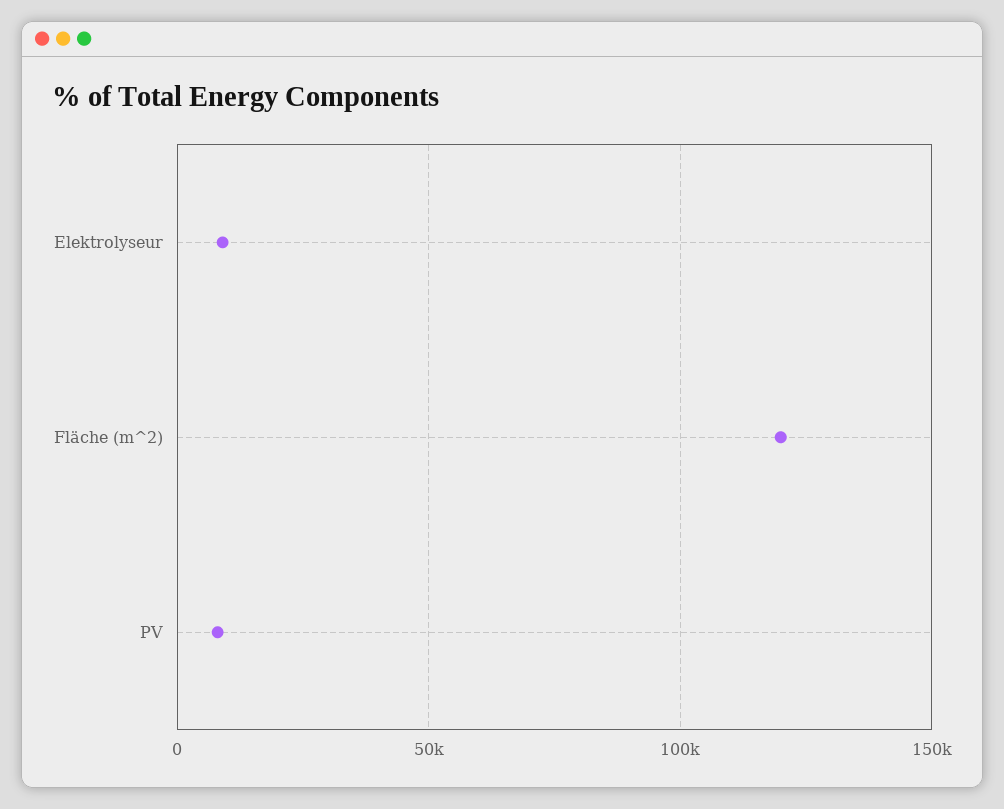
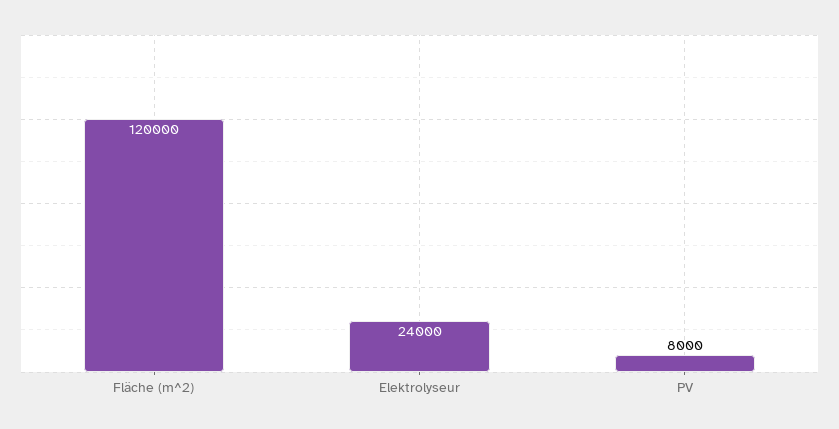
Elektrolyseur: 10000 -> 24000

